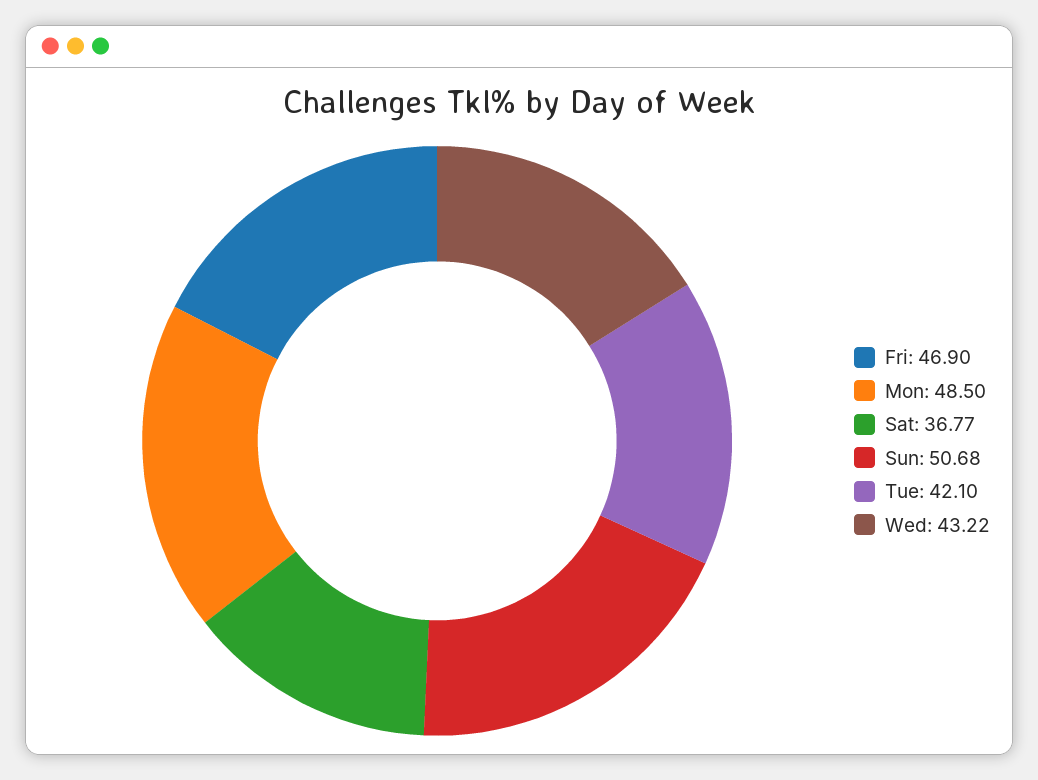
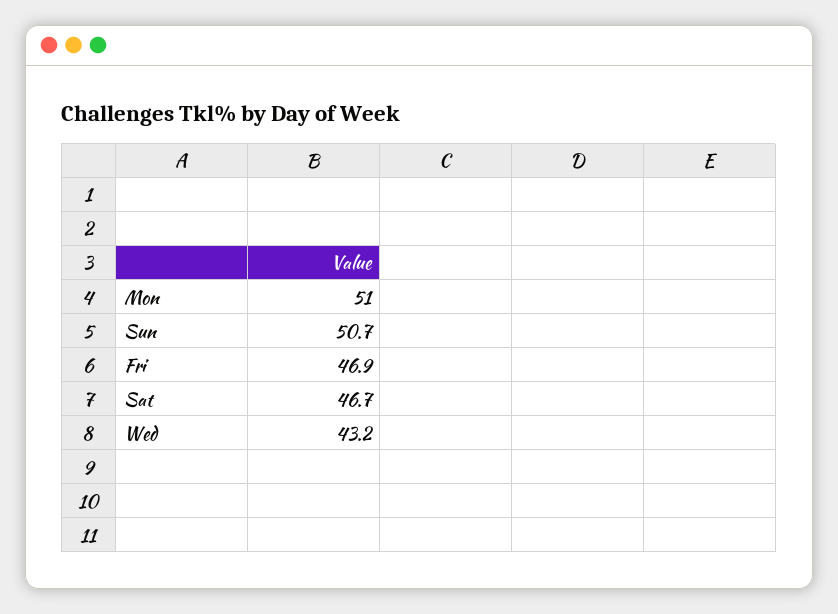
Mon: 48.5 -> 51
Sat: 36.77 -> 46.7
Tue: 42.1 -> none

